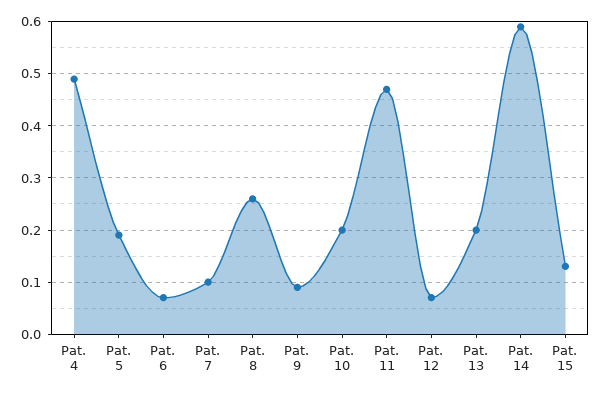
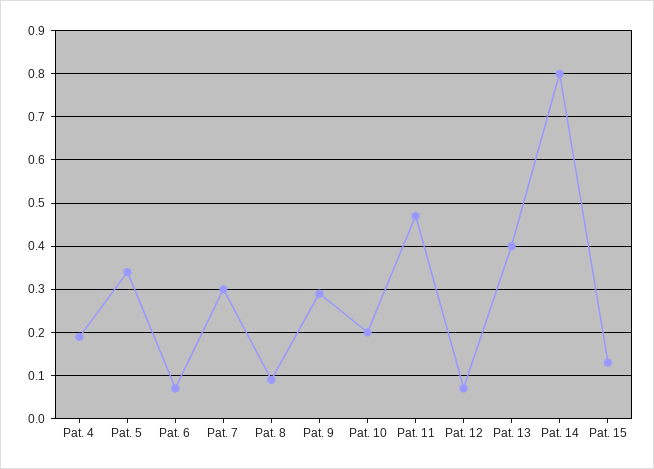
Pat. 4: 0.5 -> 0.2
Pat. 5: 0.2 -> 0.35
Pat. 7: 0.1 -> 0.3
Pat. 8: 0.25 -> 0.1
Pat. 9: 0.1 -> 0.3
Pat. 13: 0.2 -> 0.4
Pat. 14: 0.6 -> 0.8

